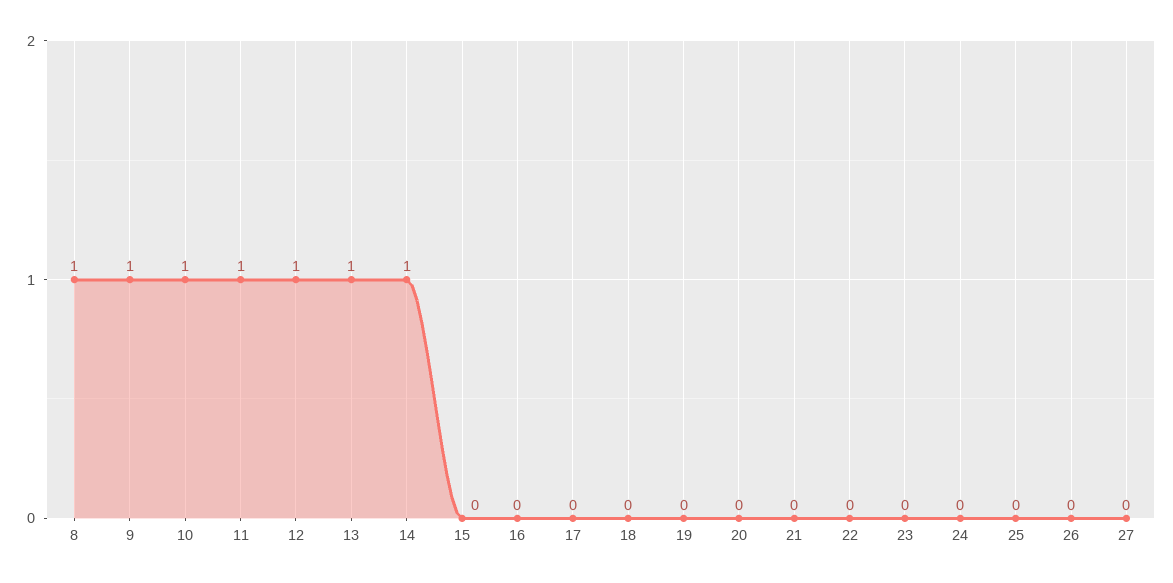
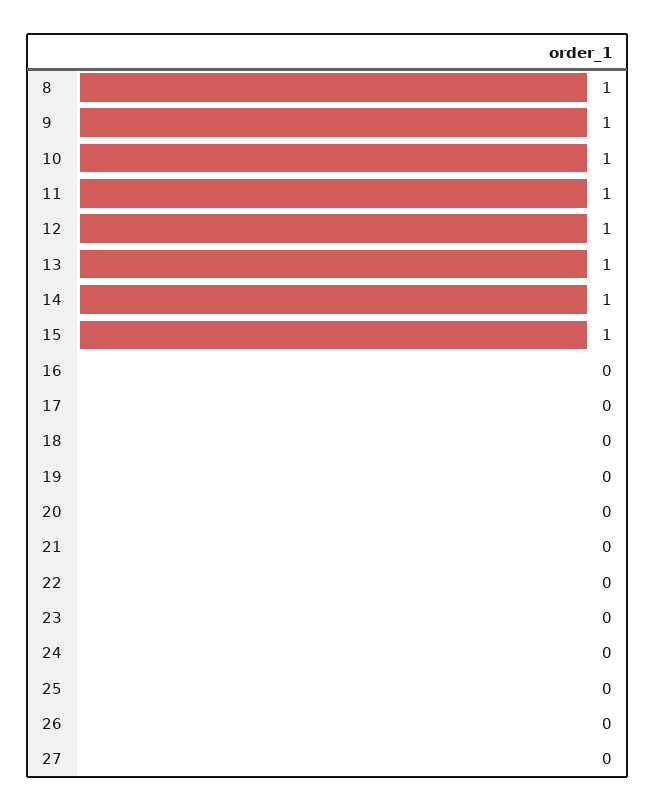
15: 0 -> 1

